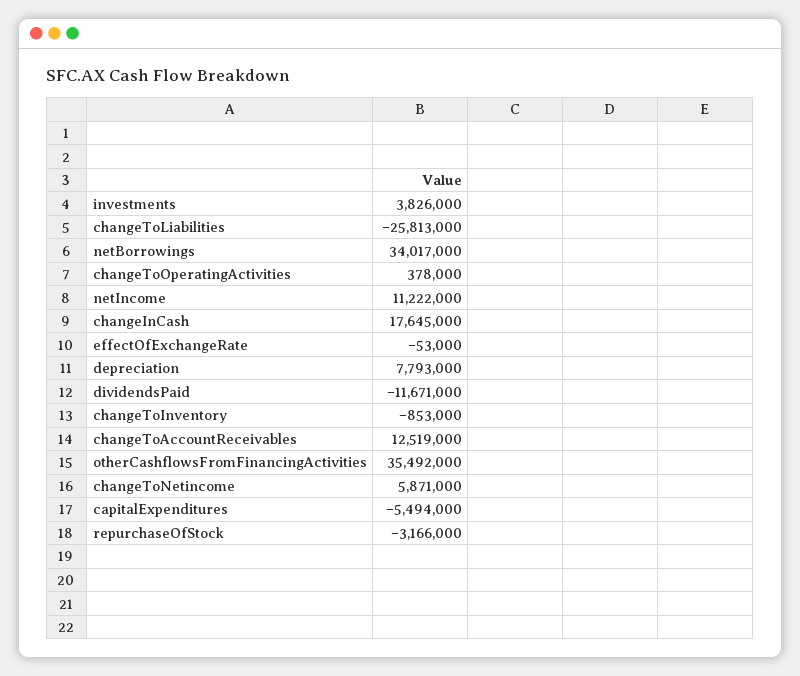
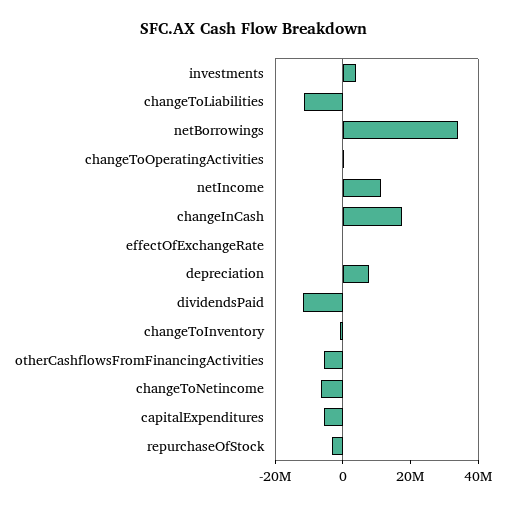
changeToLiabilities: -25813000 -> -10000000
changeToAccountReceivables: 12519000 -> none
otherCashflowsFromFinancingActivities: 35492000 -> -5000000
changeToNetincome: 5871000 -> -5000000

